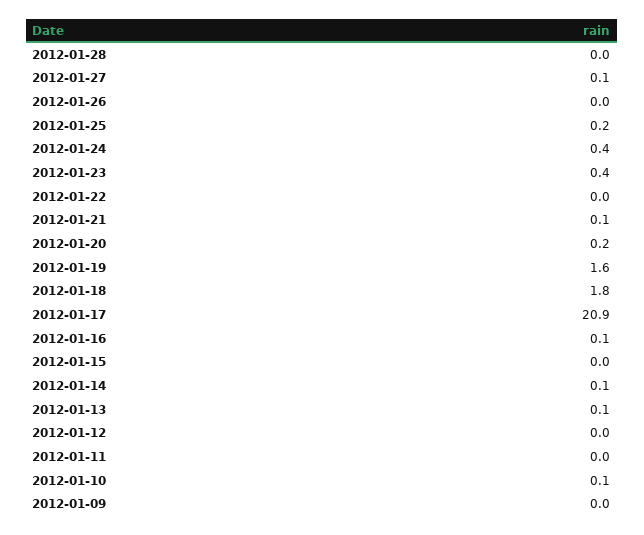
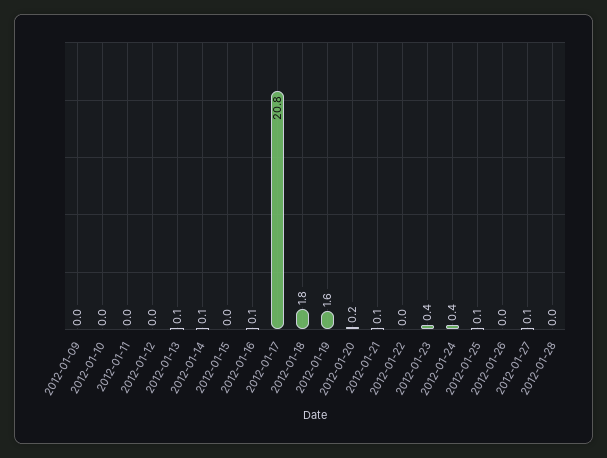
2012-01-25: 0.2 -> 0.1
2012-01-17: 20.9 -> 20.8
2012-01-10: 0.1 -> 0

